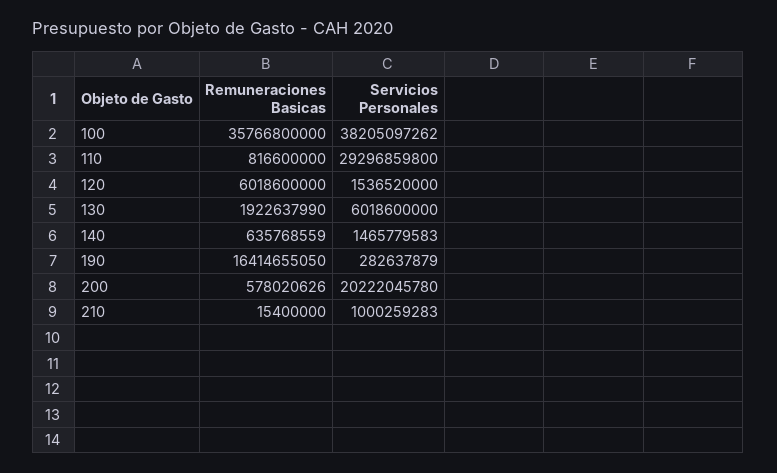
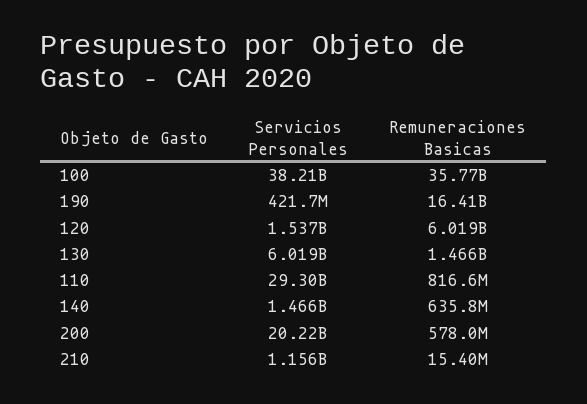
Remuneraciones Basicas, 130: 1922637990 -> 1466000000
Servicios Personales, 190: 282637879 -> 421700000
Servicios Personales, 210: 1000259283 -> 1156000000

